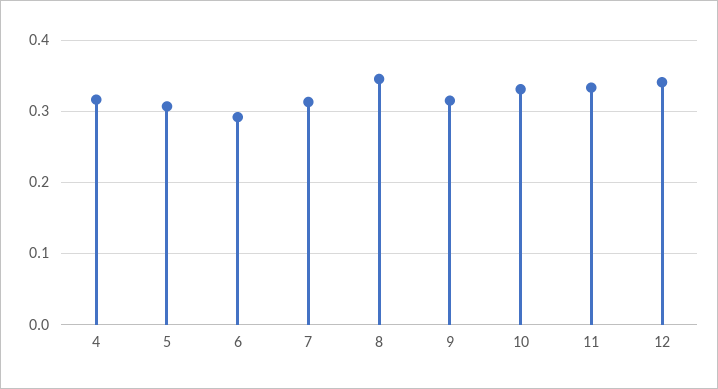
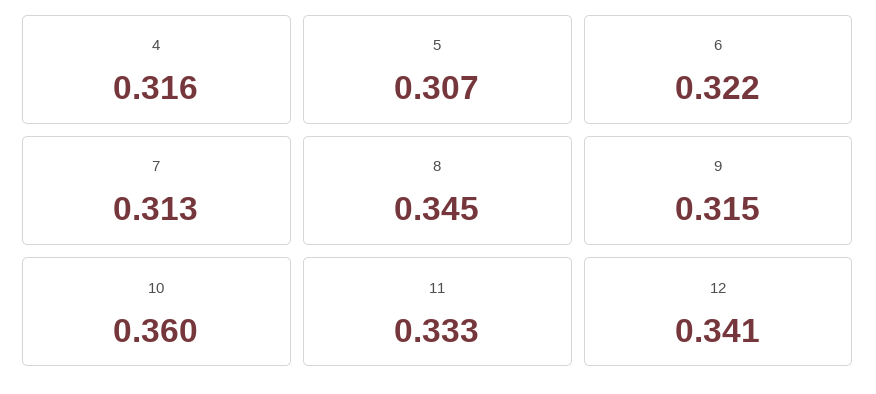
6: 0.29 -> 0.322
10: 0.33 -> 0.36

